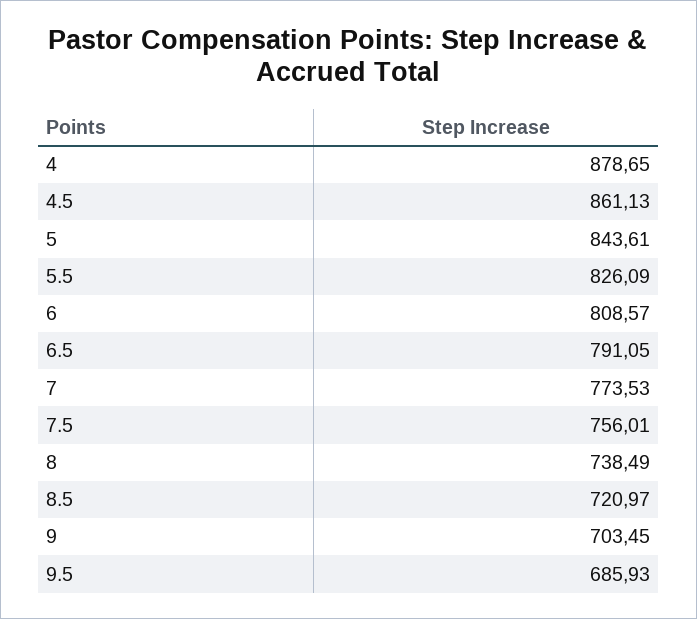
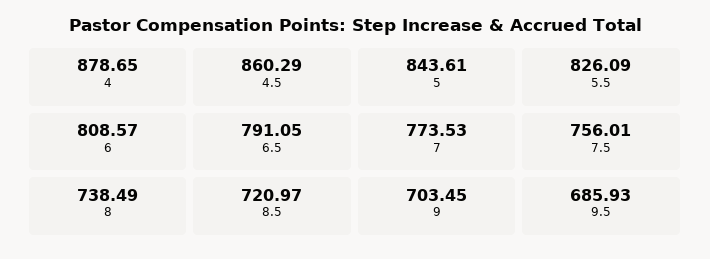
4.5: 861.13 -> 860.29

